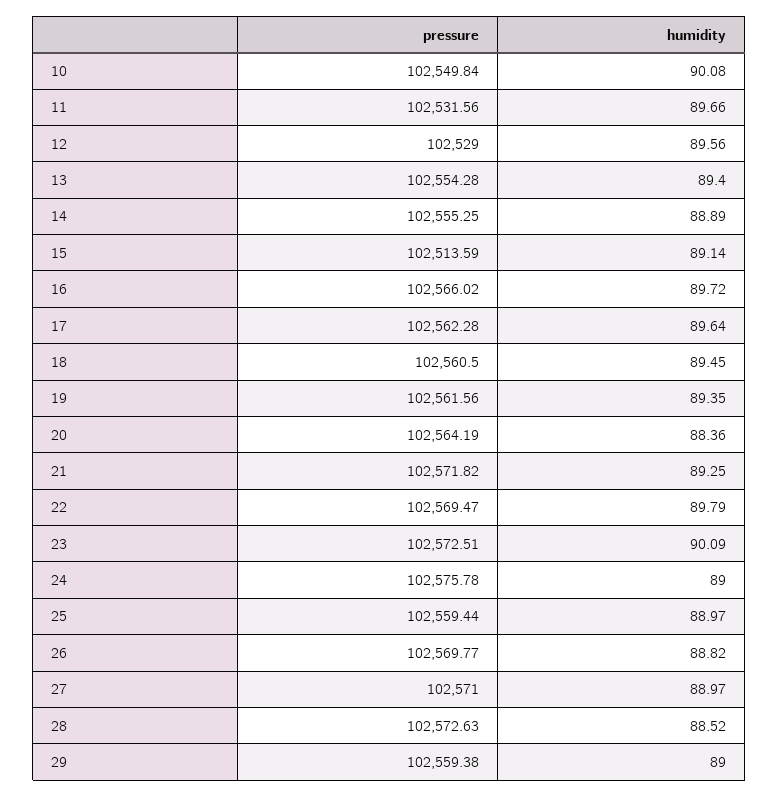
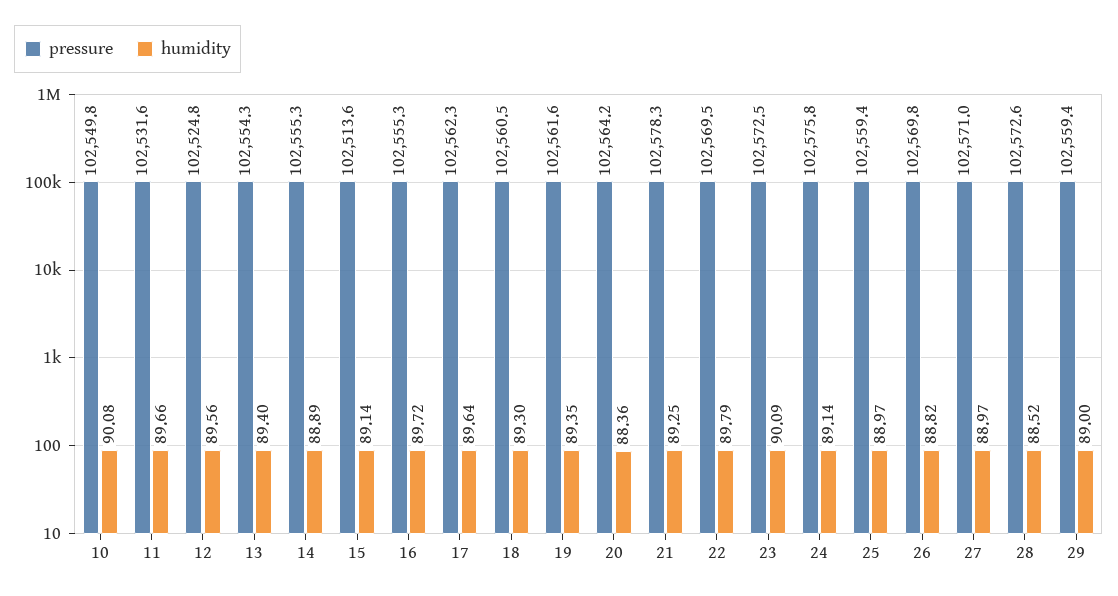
pressure, 12: 102529 -> 102524.8
pressure, 16: 102566.02 -> 102555.3
humidity, 18: 89.45 -> 89.3
pressure, 21: 102571.82 -> 102578.3
humidity, 24: 89 -> 89.14

